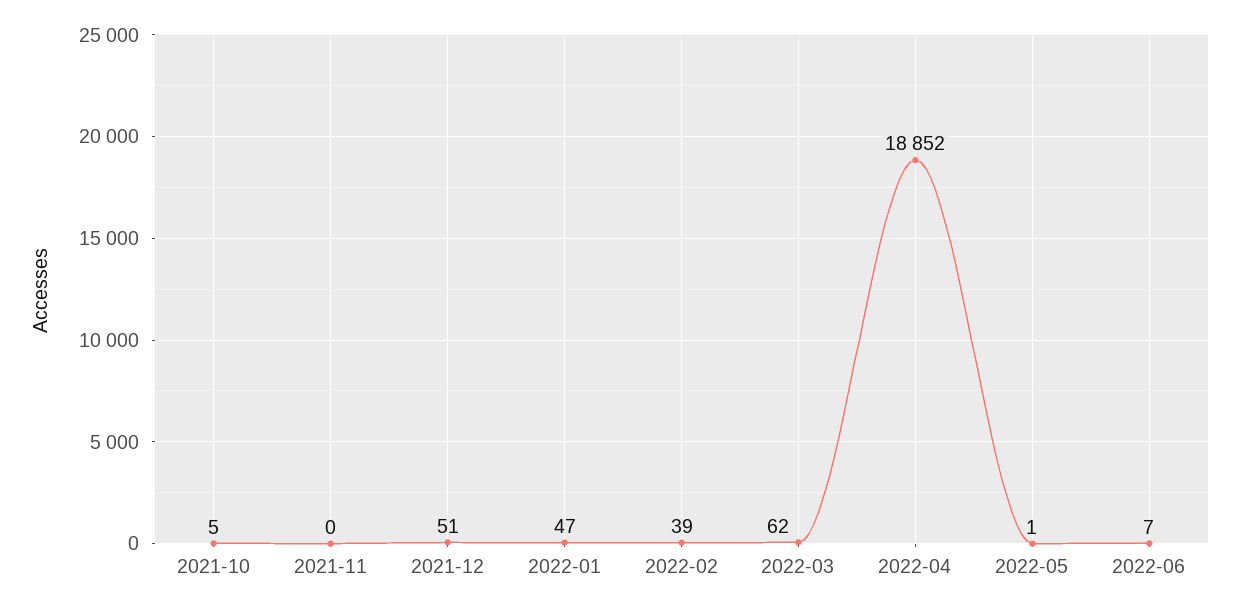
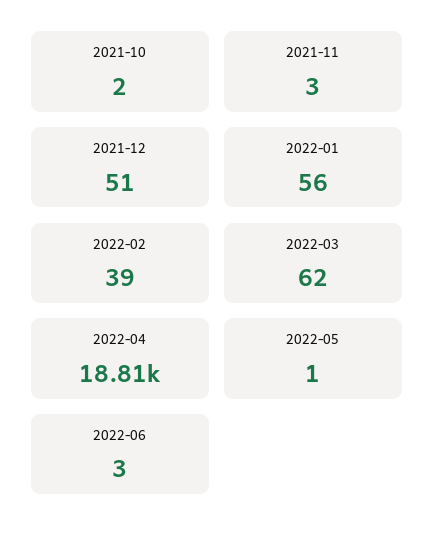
2021-10: 5 -> 2
2021-11: 0 -> 3
2022-01: 47 -> 56
2022-04: 18852 -> 18810
2022-06: 7 -> 3

